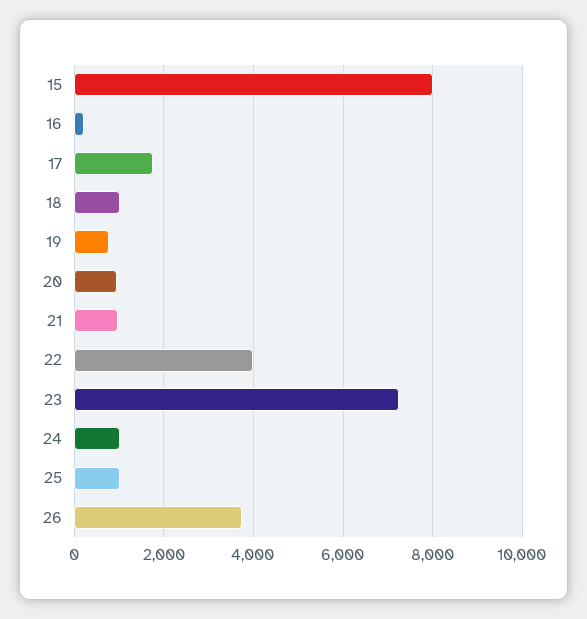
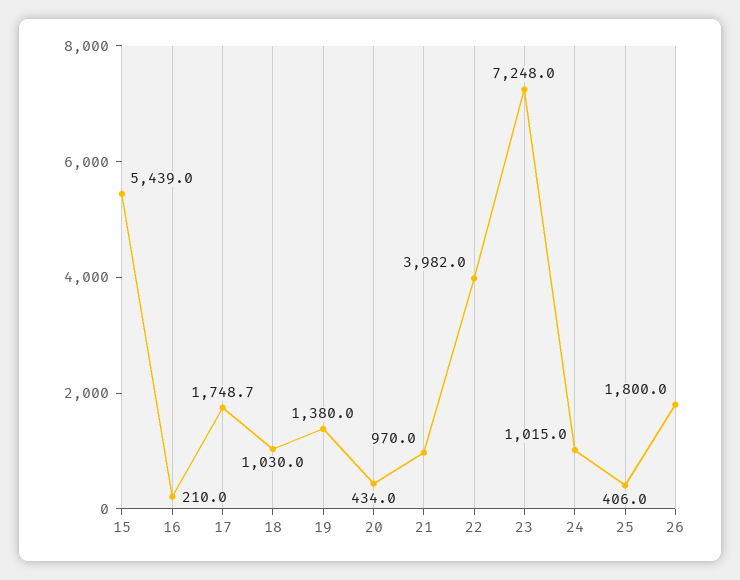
15: 8000 -> 5439
19: 800 -> 1380
20: 1000 -> 434
25: 1000 -> 406
26: 3800 -> 1800

